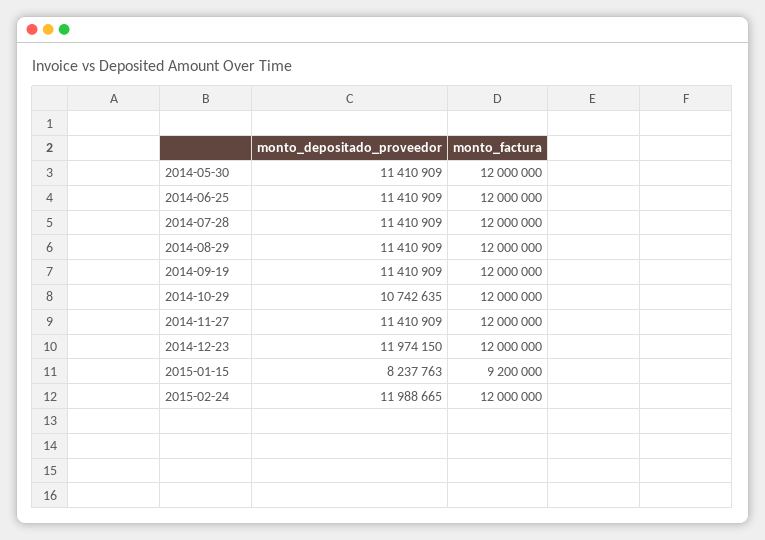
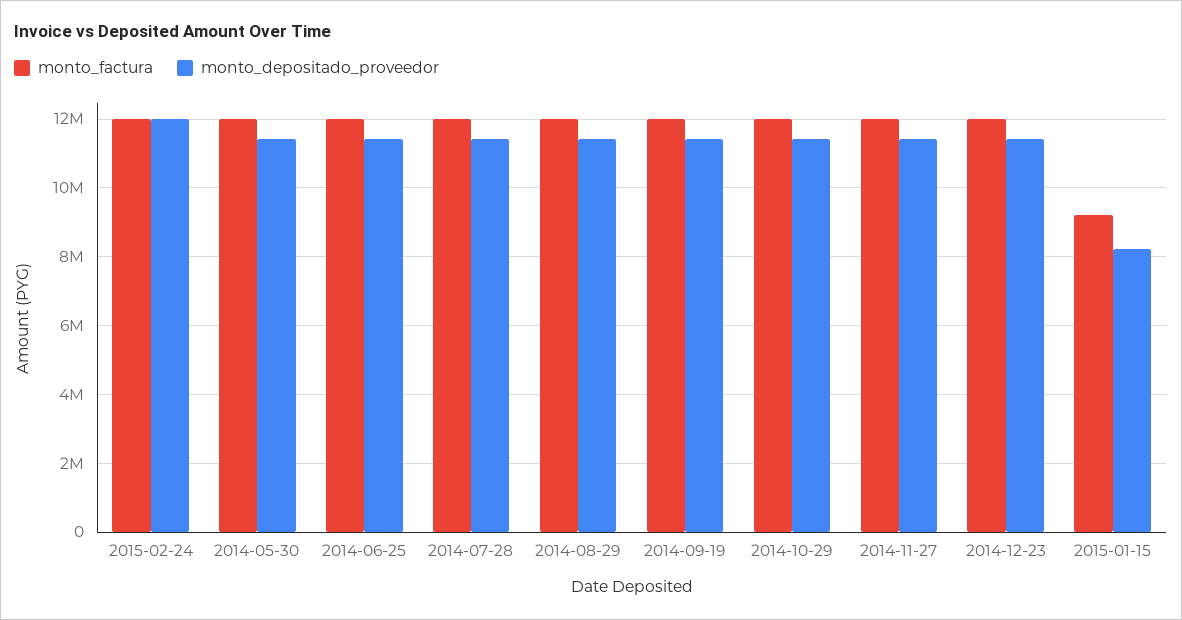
monto_depositado_proveedor, 2014-10-29: 10742635 -> 11400000
monto_depositado_proveedor, 2014-12-23: 11974150 -> 11400000

